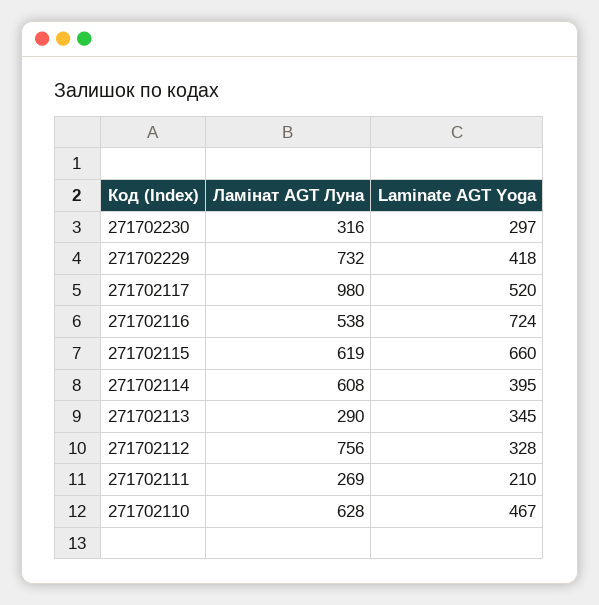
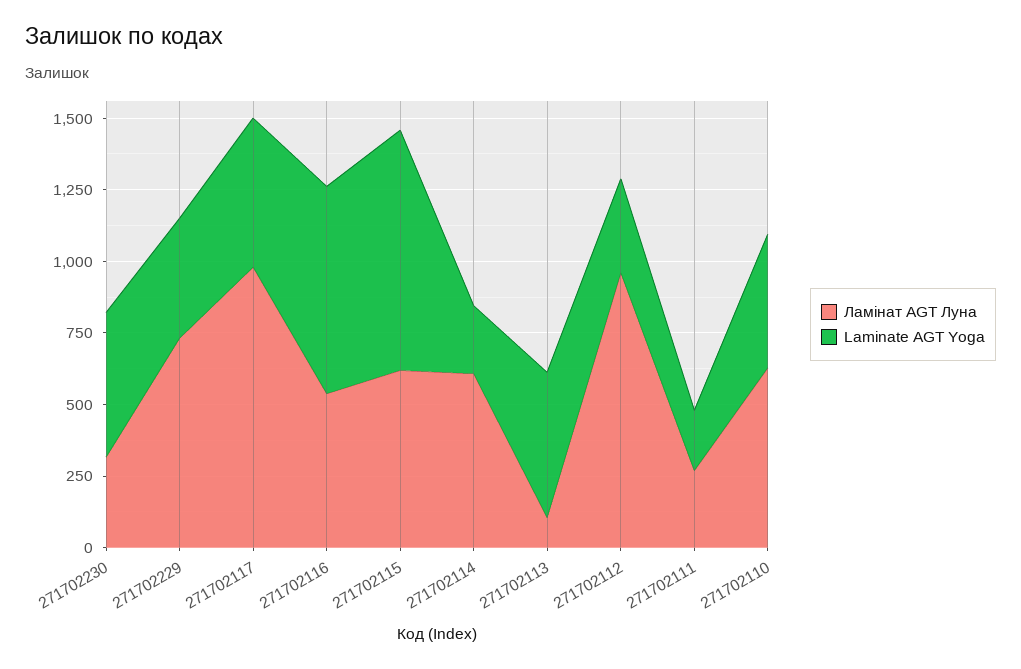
Laminate AGT Yoga, 271702230: 297 -> 500
Laminate AGT Yoga, 271702115: 660 -> 850
Laminate AGT Yoga, 271702114: 395 -> 250
Ламінат AGT Луна, 271702113: 290 -> 100
Laminate AGT Yoga, 271702113: 345 -> 500
Ламінат AGT Луна, 271702112: 756 -> 950

